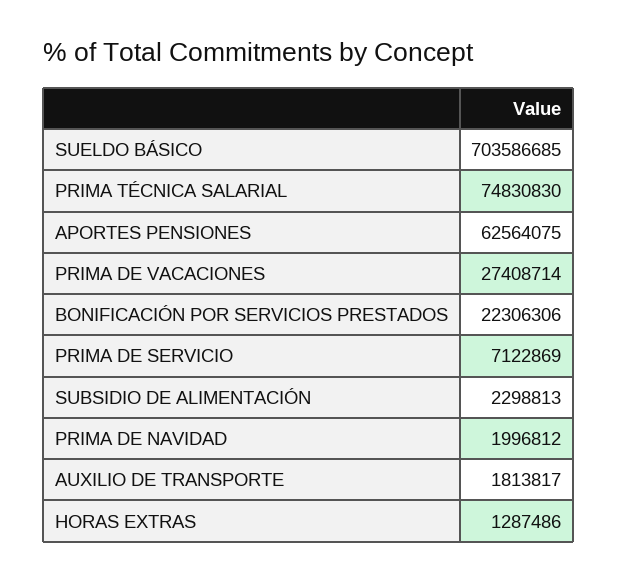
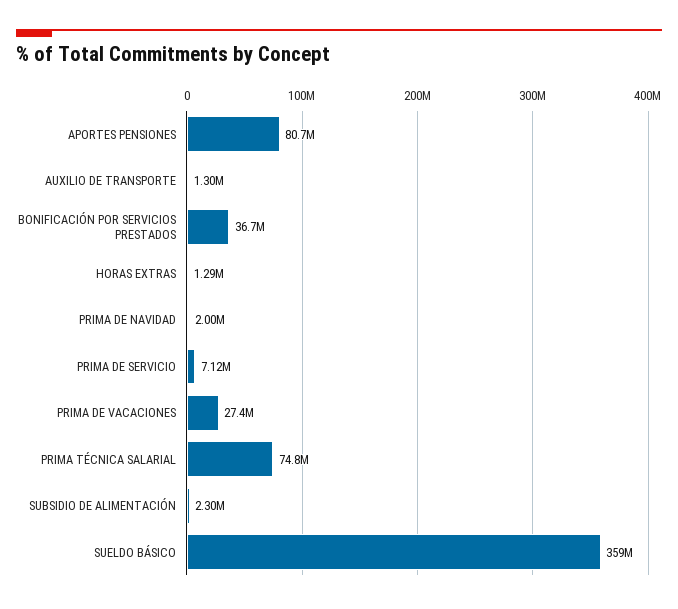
SUELDO BÁSICO: 703586685 -> 359000000
APORTES PENSIONES: 62564075 -> 80700000
BONIFICACIÓN POR SERVICIOS PRESTADOS: 22306306 -> 36700000
AUXILIO DE TRANSPORTE: 1813817 -> 1300000

